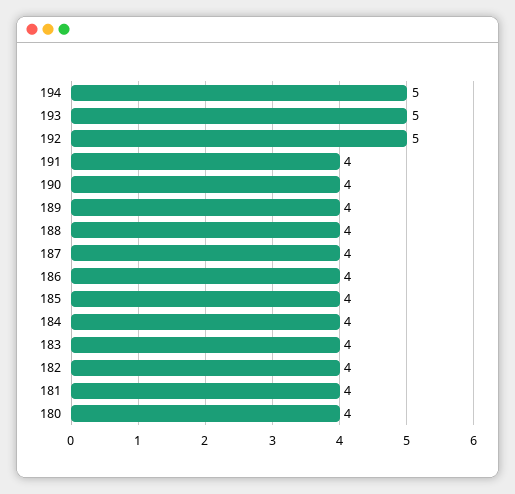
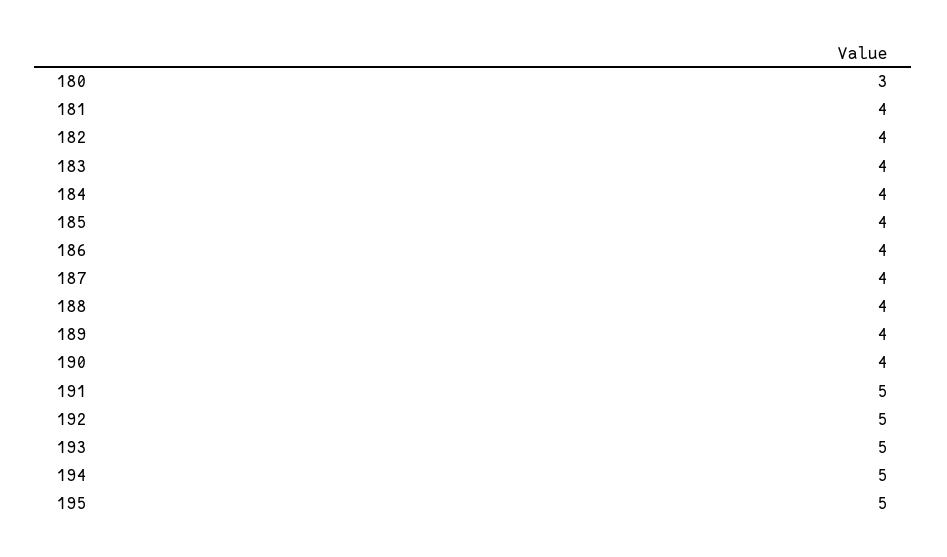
191: 4 -> 5
180: 4 -> 3
195: none -> 5

